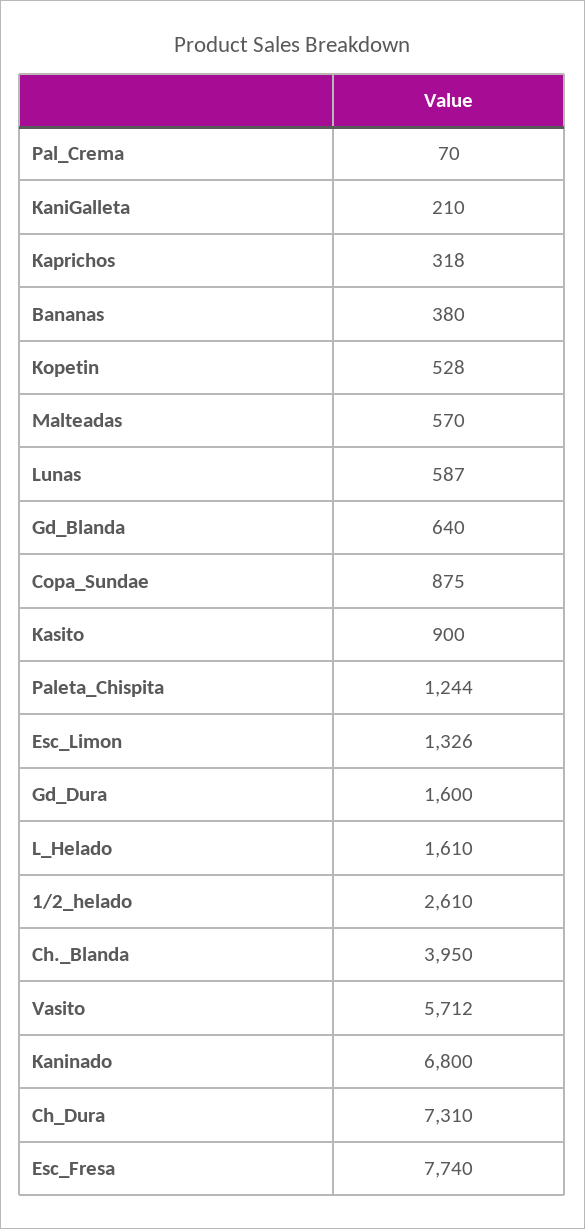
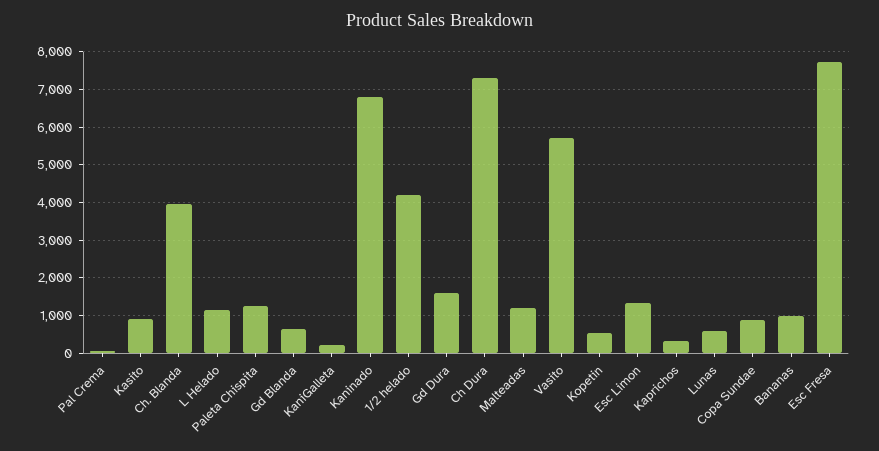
Bananas: 380 -> 1000
Malteadas: 570 -> 1200
L_Helado: 1610 -> 1200
1/2_helado: 2610 -> 4200

